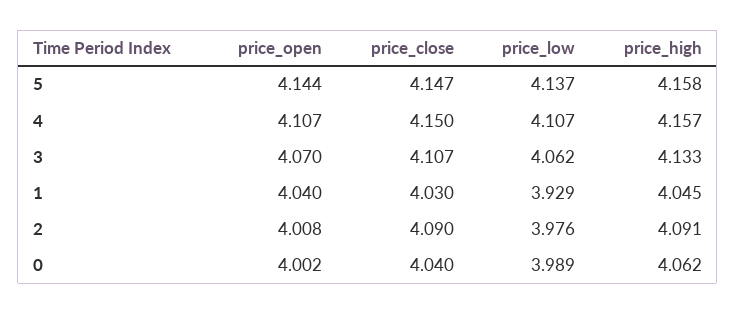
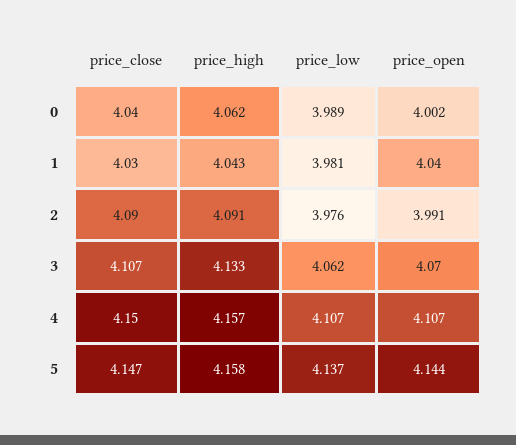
price_low, 1: 3.929 -> 3.981
price_high, 1: 4.045 -> 4.043
price_open, 2: 4.008 -> 3.991

